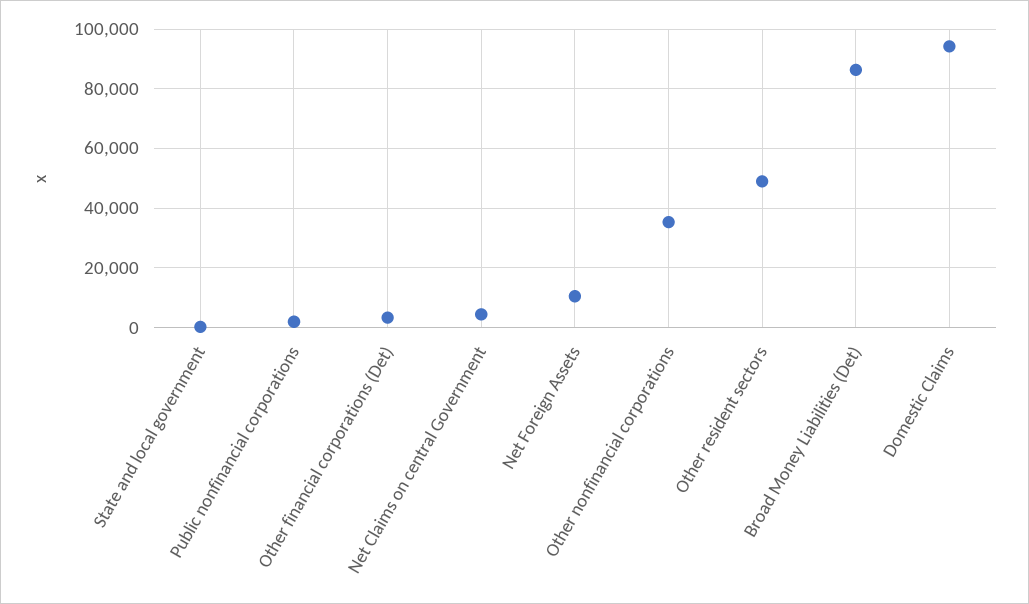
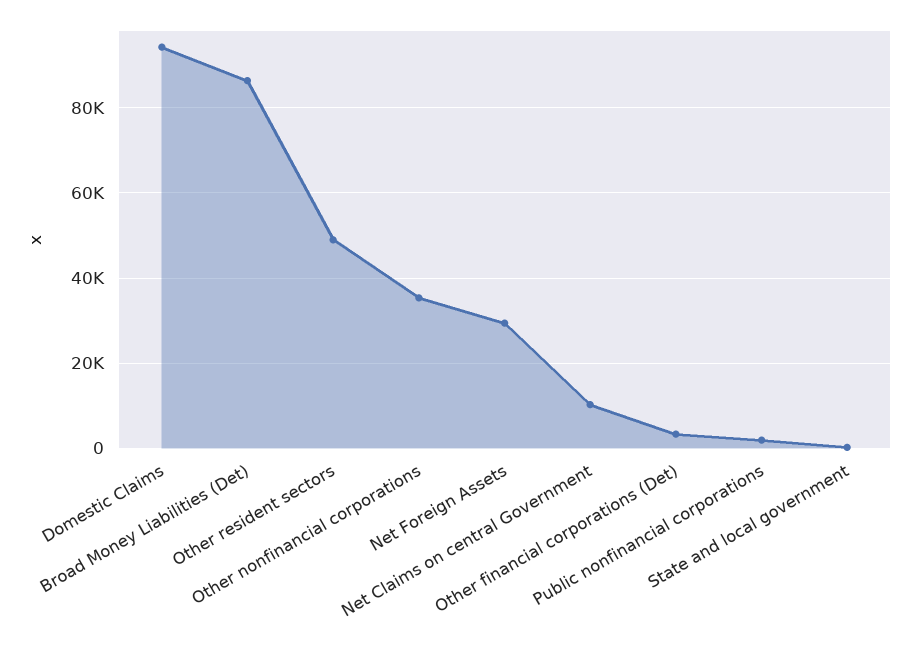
Net Claims on central Government: 5000 -> 10000
Net Foreign Assets: 10000 -> 30000

